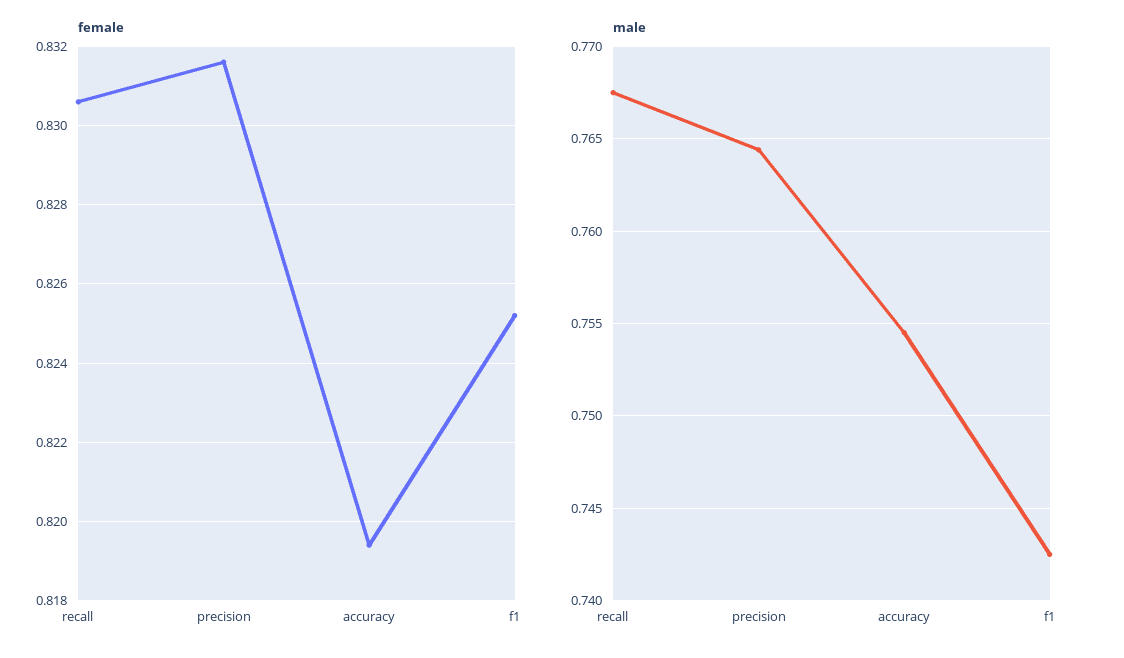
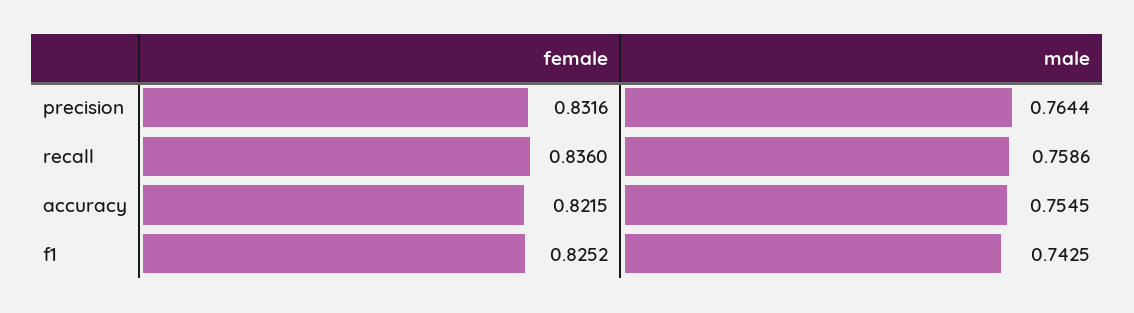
female, recall: 0.8305 -> 0.836
female, accuracy: 0.8195 -> 0.8215
male, recall: 0.7675 -> 0.7586

